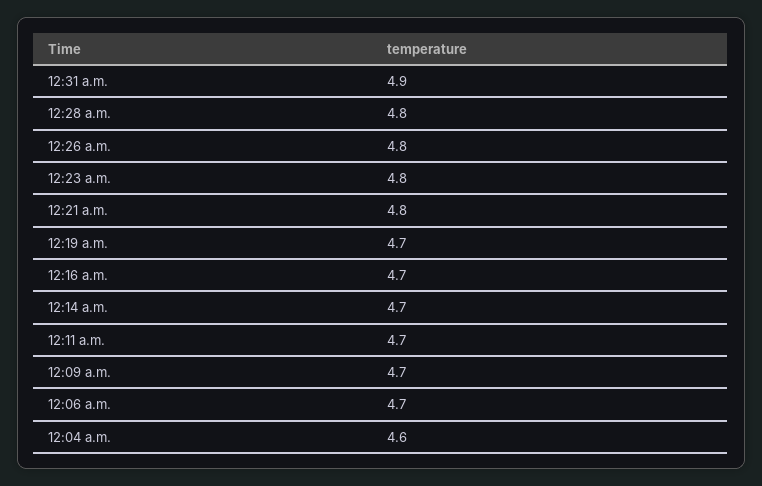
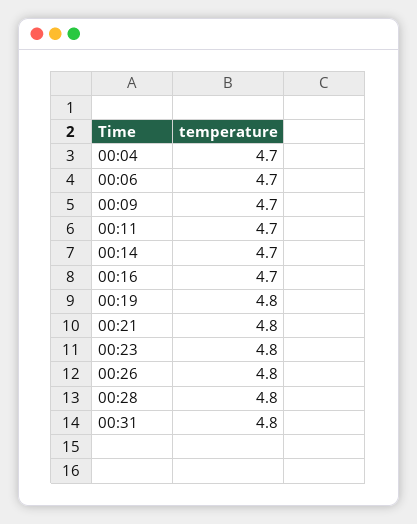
12:31 a.m.: 4.9 -> 4.8
12:19 a.m.: 4.7 -> 4.8
12:04 a.m.: 4.6 -> 4.7

